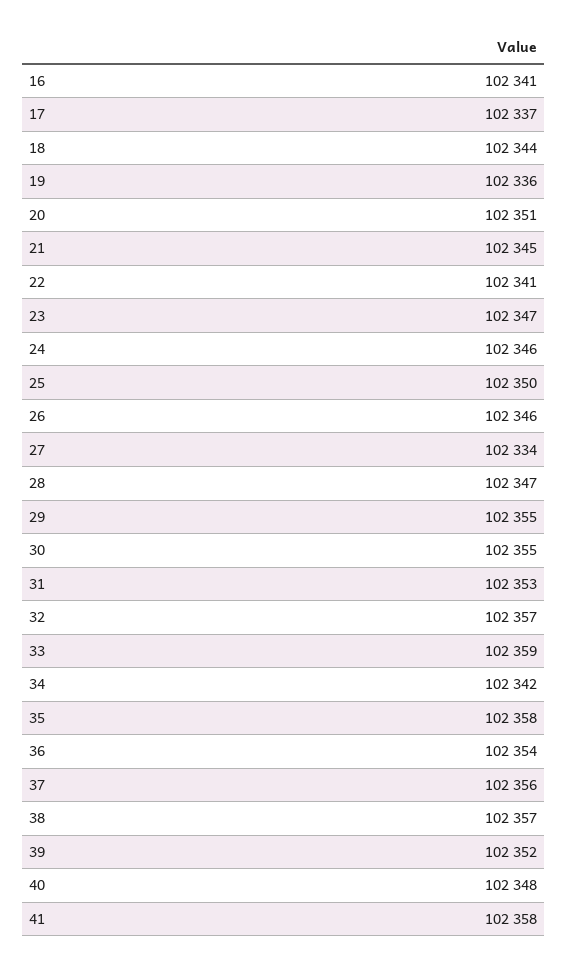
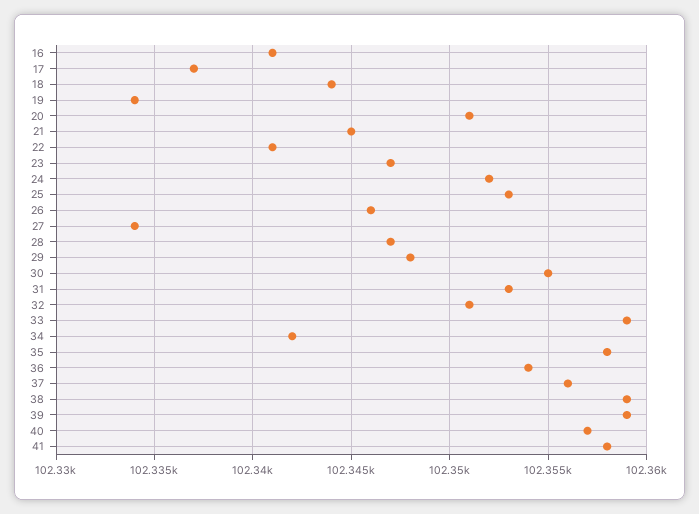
19: 102336 -> 102334
24: 102346 -> 102352
25: 102350 -> 102353
29: 102355 -> 102348
32: 102357 -> 102351
38: 102357 -> 102359
39: 102352 -> 102359
40: 102348 -> 102357

